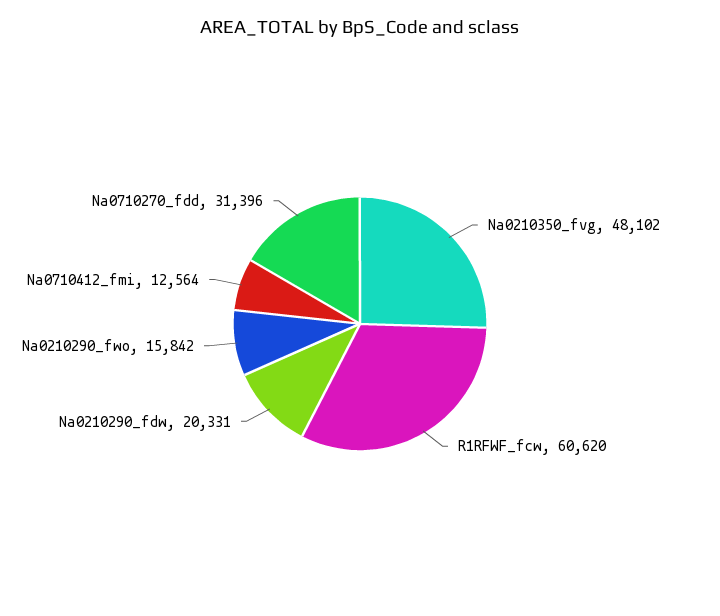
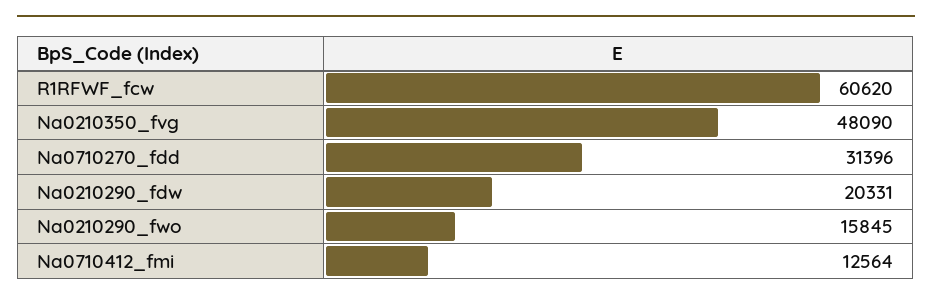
Na0210350_fvg: 48102 -> 48090
Na0210290_fwo: 15842 -> 15845

